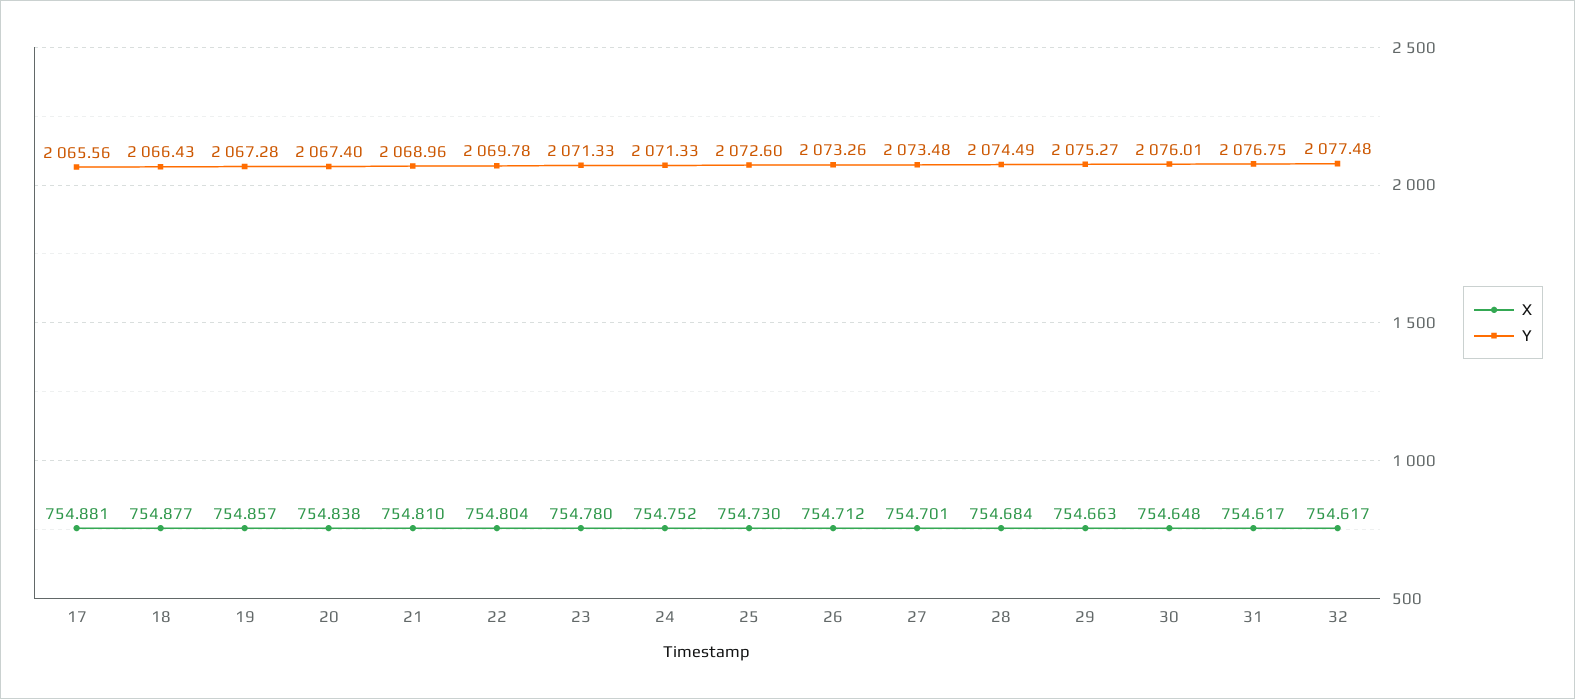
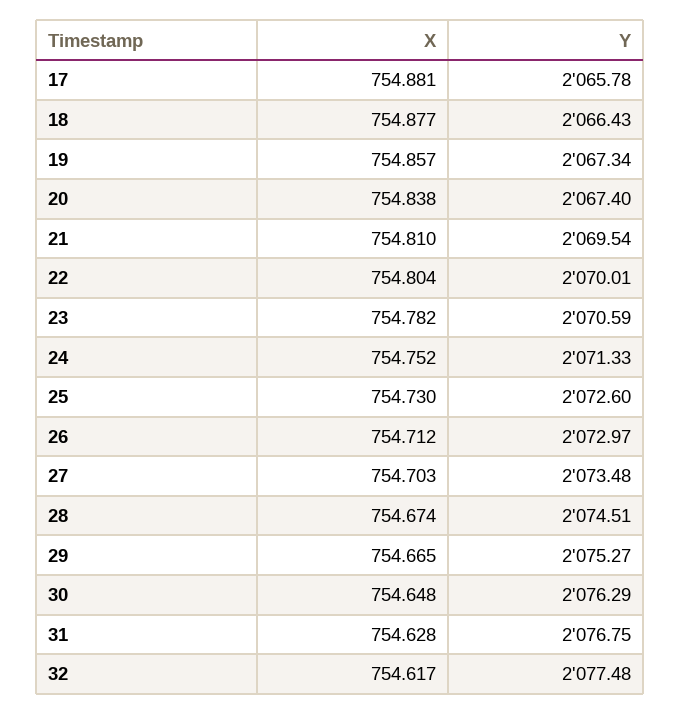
Y, 17: 2065.56 -> 2065.78
Y, 19: 2067.28 -> 2067.34
Y, 21: 2068.96 -> 2069.54
Y, 22: 2069.78 -> 2070.01
X, 23: 754.78 -> 754.782
Y, 23: 2071.33 -> 2070.59
Y, 26: 2073.26 -> 2072.97
X, 27: 754.701 -> 754.703
X, 28: 754.684 -> 754.674
Y, 28: 2074.49 -> 2074.51
X, 29: 754.663 -> 754.665
Y, 30: 2076.01 -> 2076.29
X, 31: 754.617 -> 754.628

